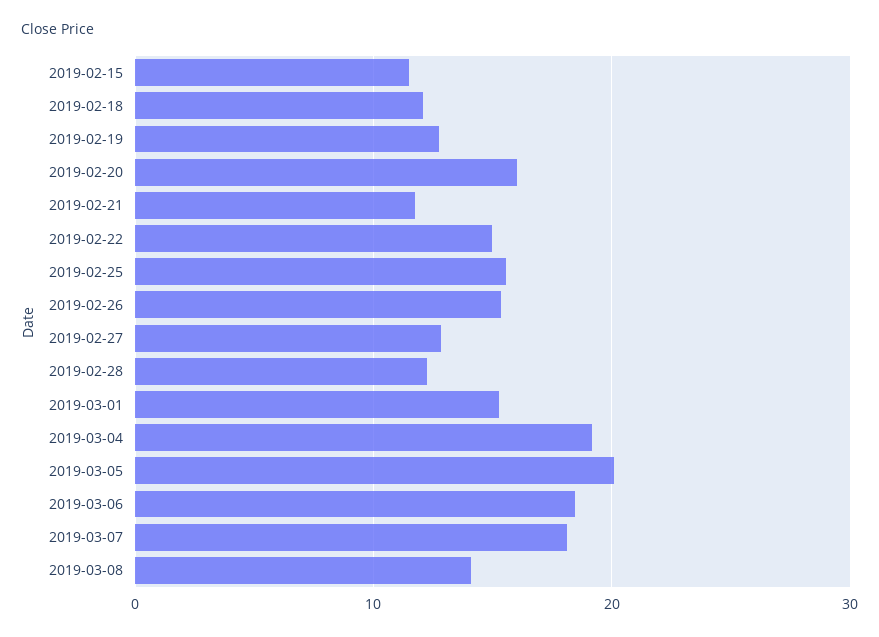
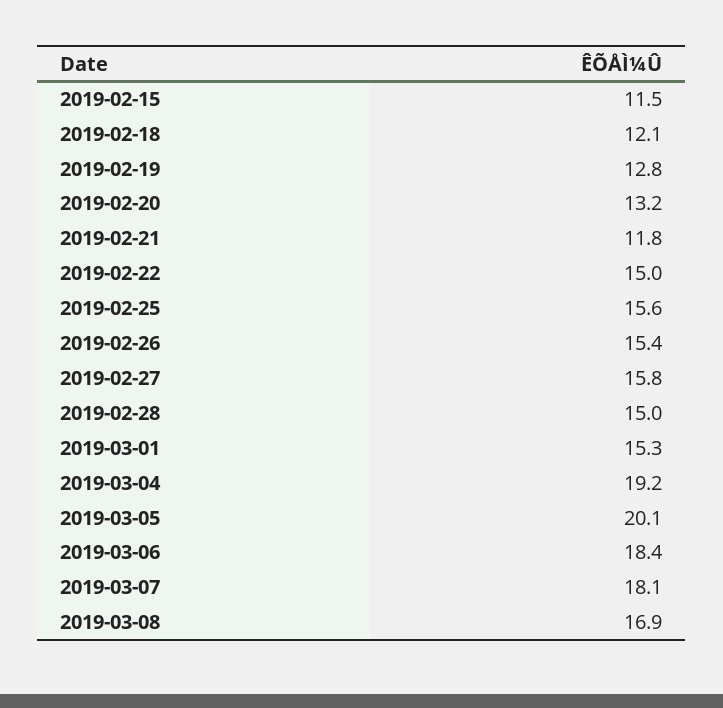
2019-02-20: 16 -> 13.2
2019-02-27: 13 -> 15.8
2019-02-28: 12 -> 15
2019-03-08: 14 -> 16.9

